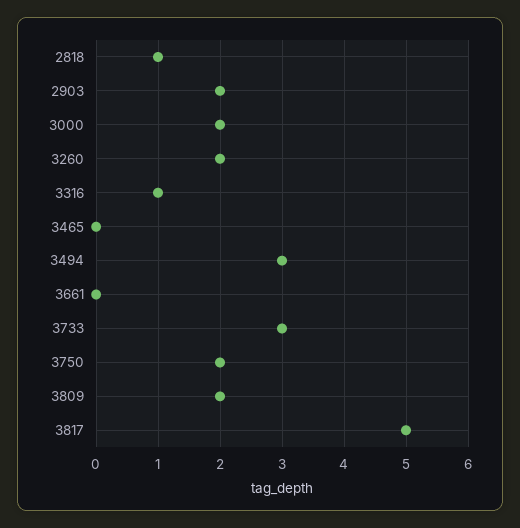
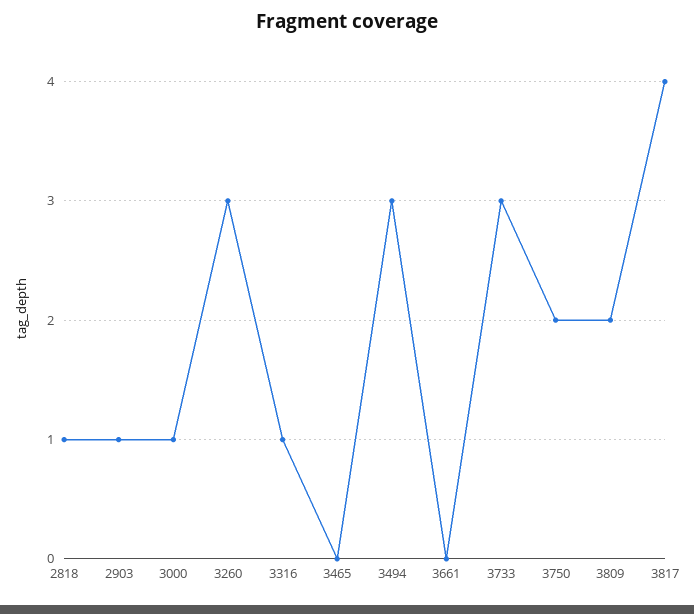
2903: 2 -> 1
3000: 2 -> 1
3260: 2 -> 3
3817: 5 -> 4

